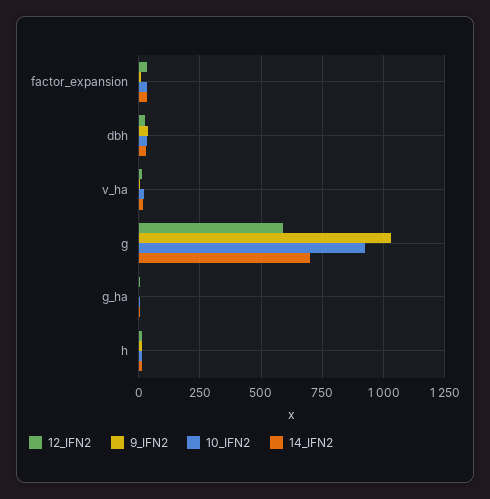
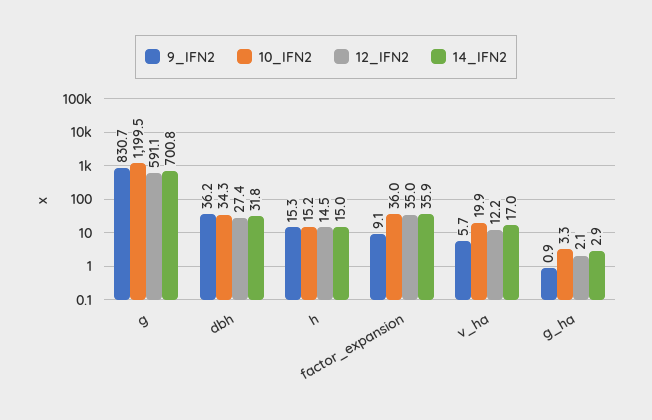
9_IFN2, g: 1025 -> 830.7
10_IFN2, g: 925 -> 1199.5

